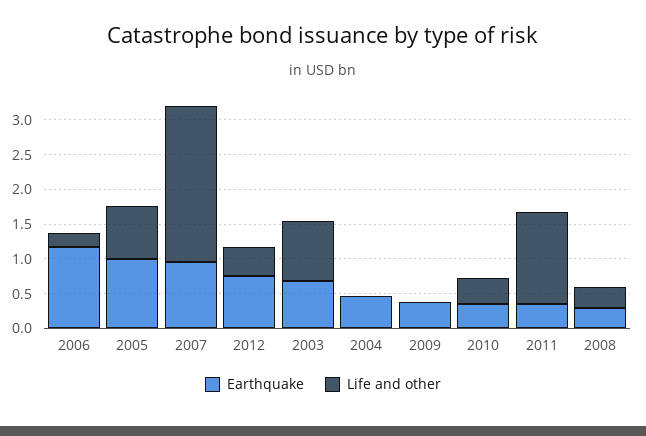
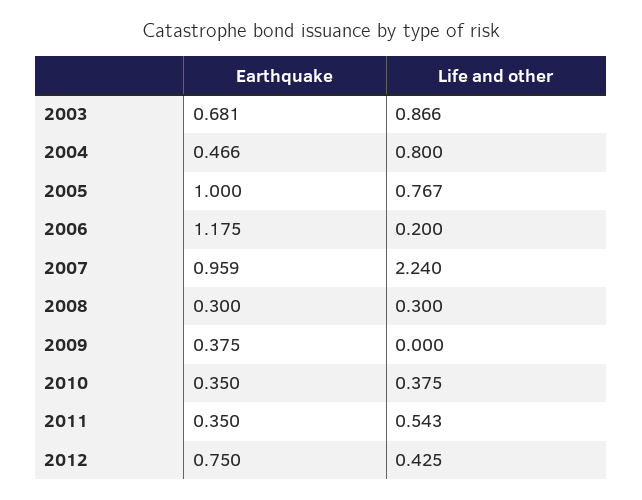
Life and other, 2004: 0 -> 0.8
Life and other, 2011: 1.25 -> 0.543

